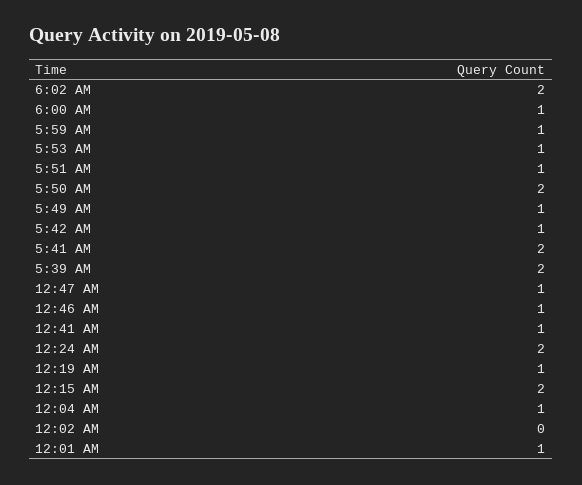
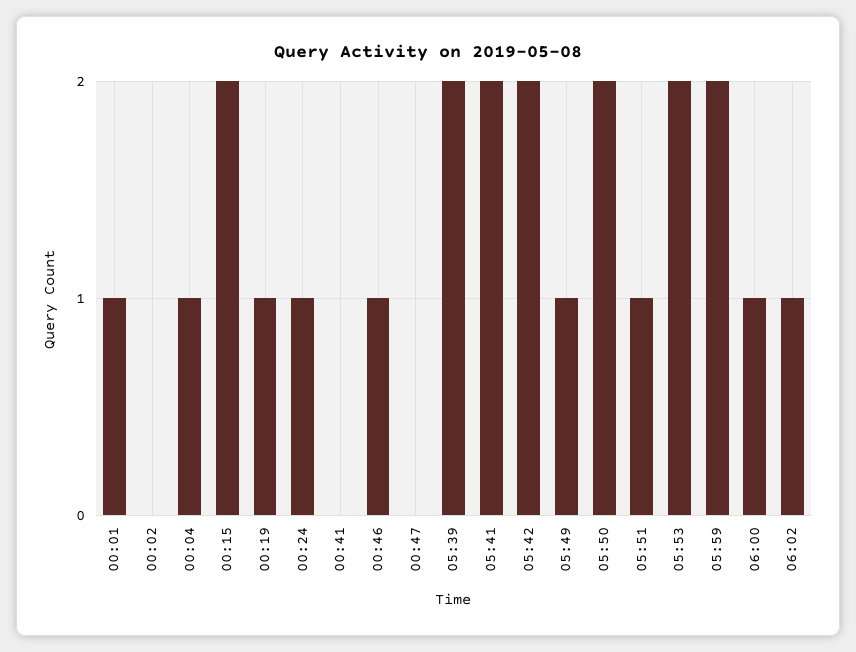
6:02 AM: 2 -> 1
5:59 AM: 1 -> 2
5:53 AM: 1 -> 2
5:42 AM: 1 -> 2
12:47 AM: 1 -> 0
12:41 AM: 1 -> 0
12:24 AM: 2 -> 1

